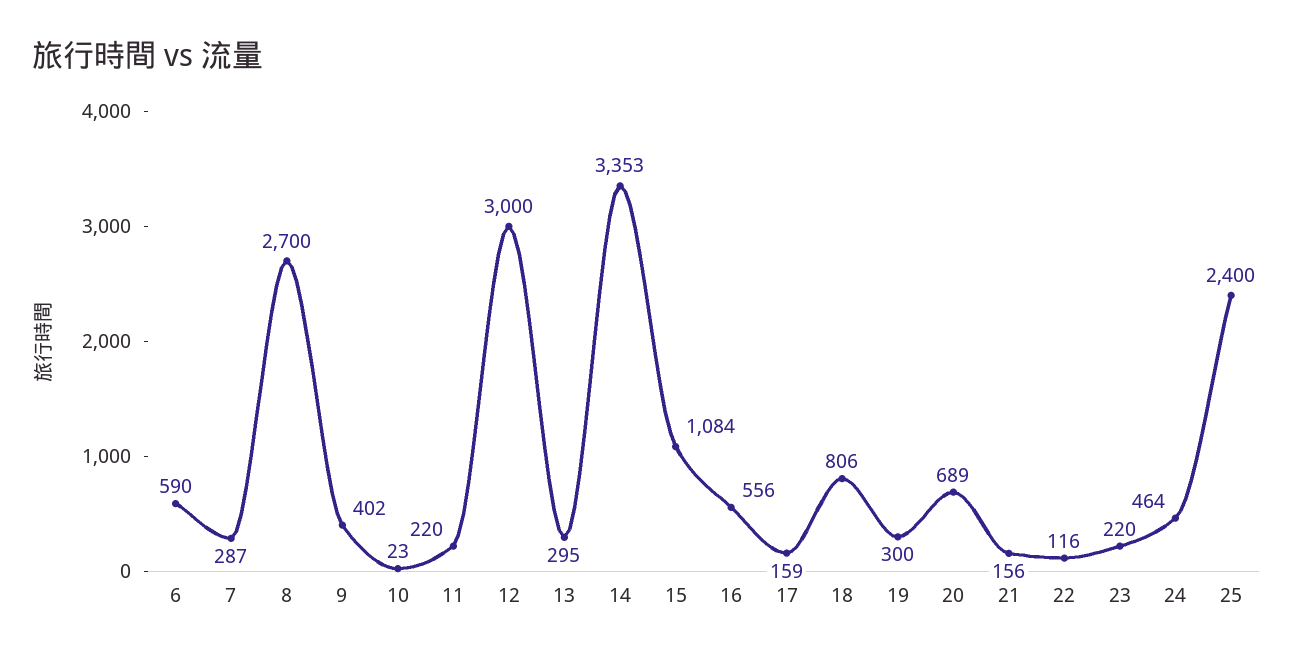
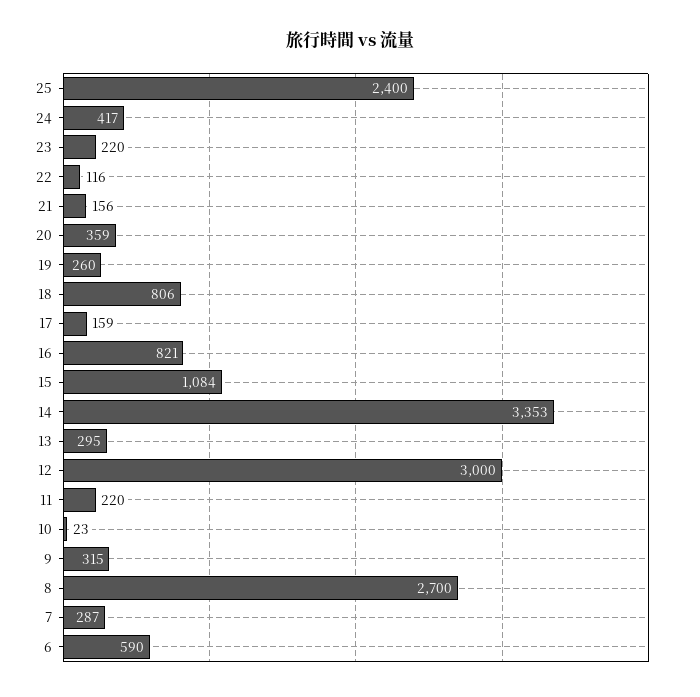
9: 402 -> 315
16: 556 -> 821
19: 300 -> 260
20: 689 -> 359
24: 464 -> 417

